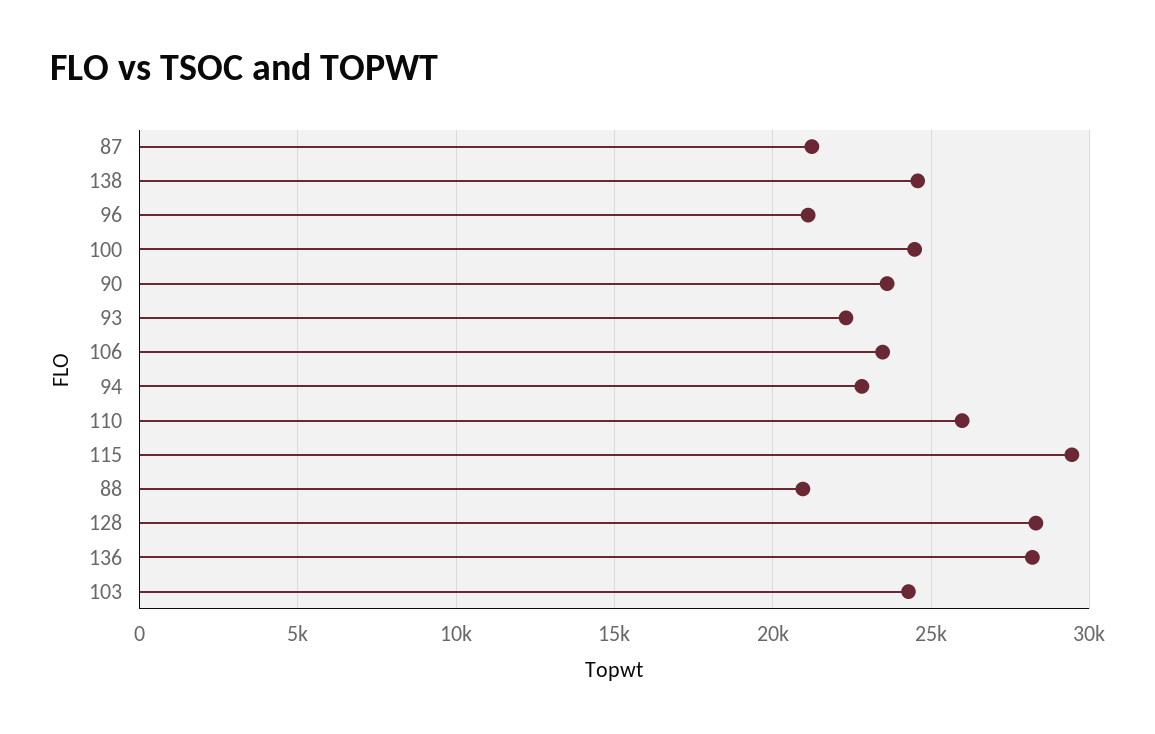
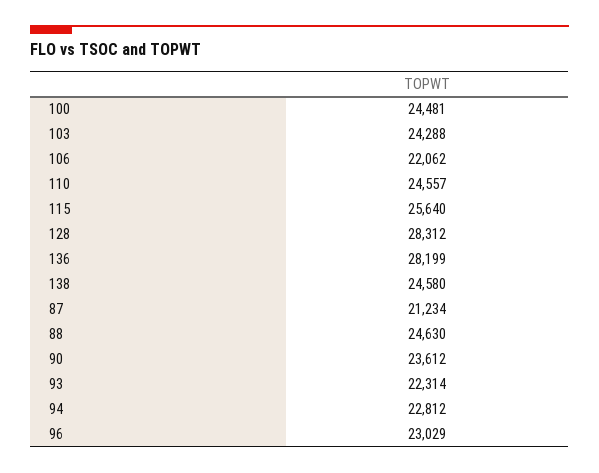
96: 21000 -> 23029
106: 23500 -> 22062
110: 26000 -> 24557
115: 29500 -> 25640
88: 21000 -> 24630

